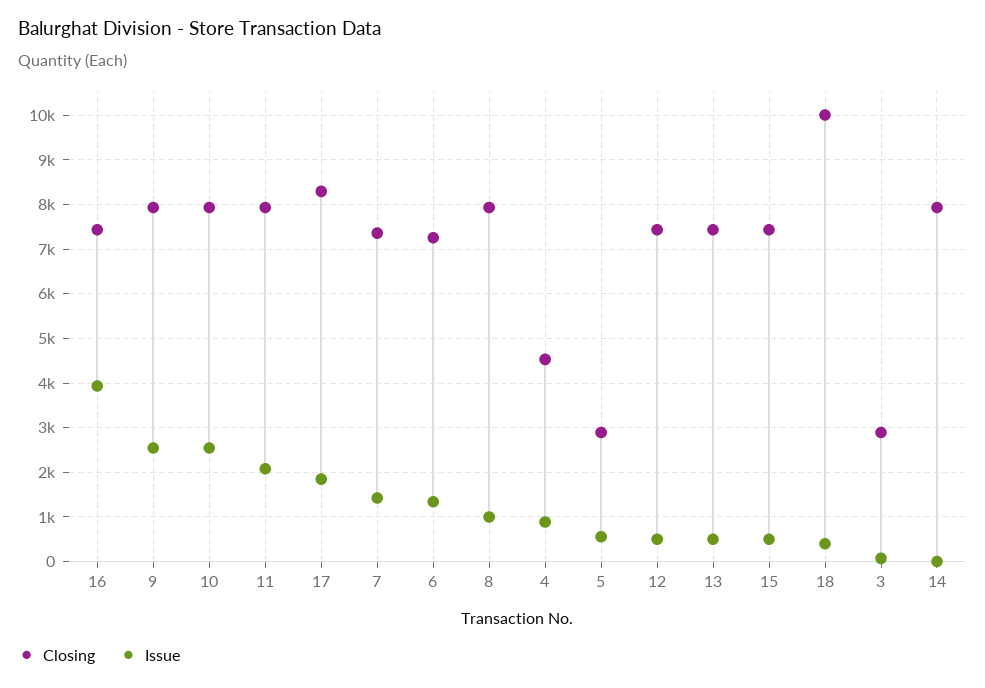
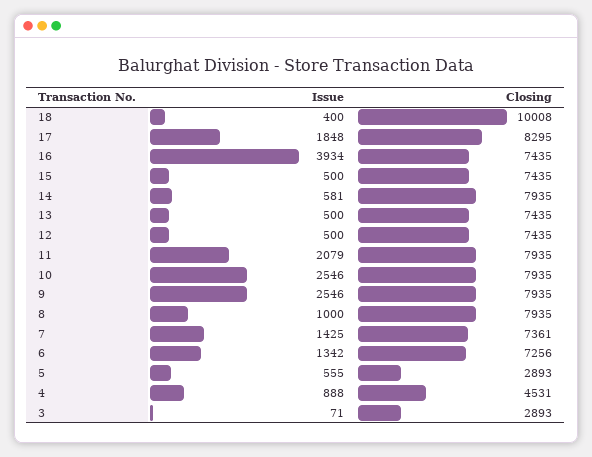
Issue, 14: 0 -> 581

